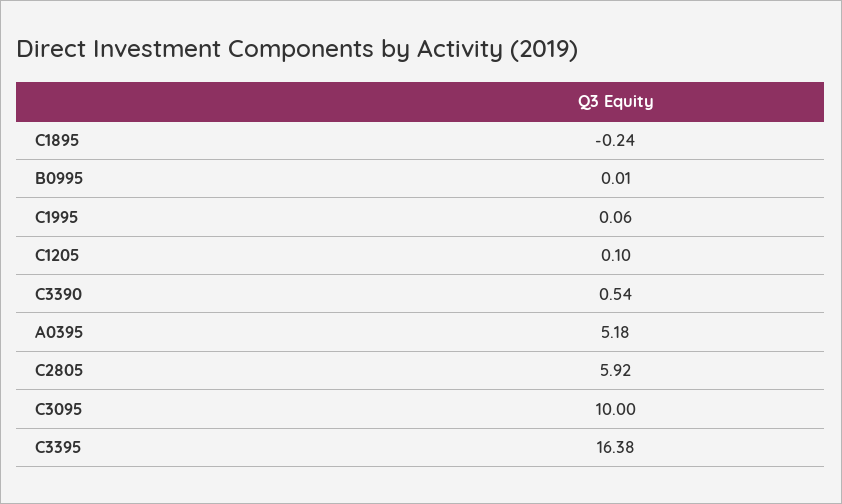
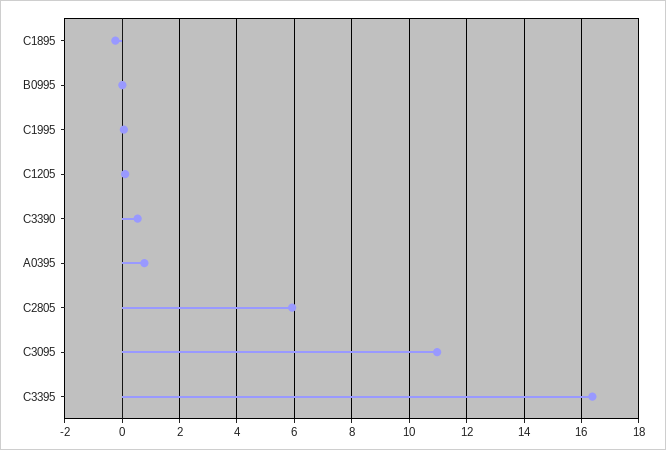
A0395: 5.18 -> 0.75
C3095: 10 -> 11

